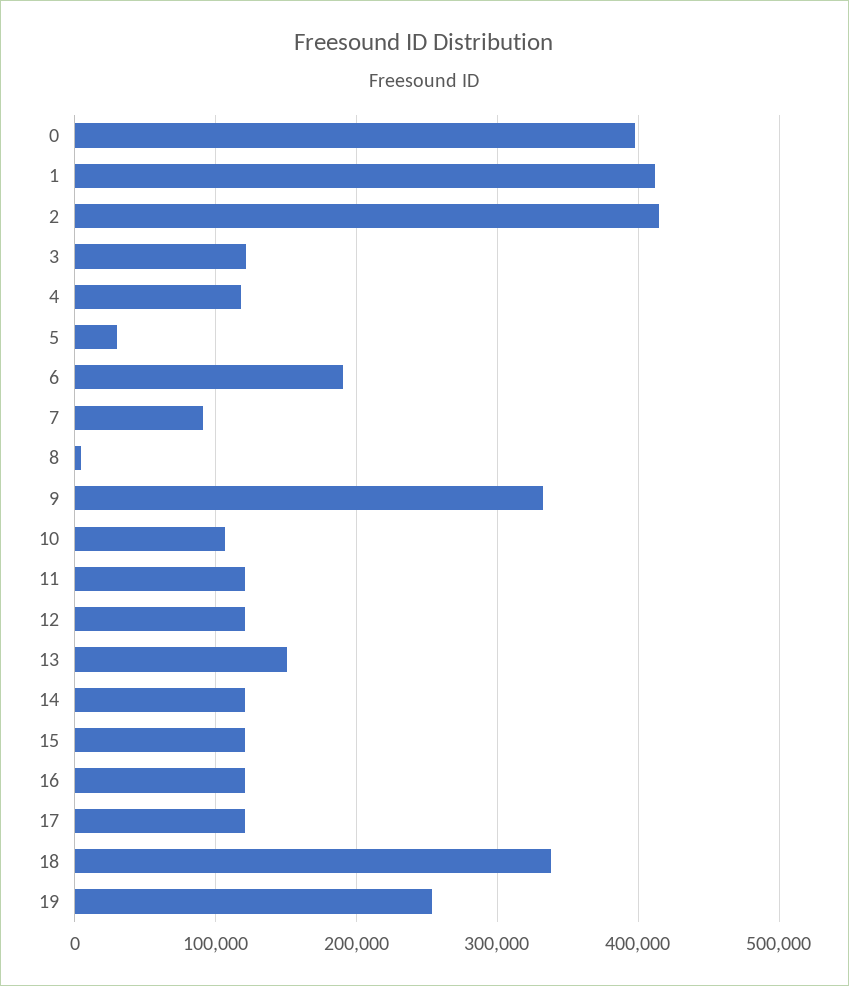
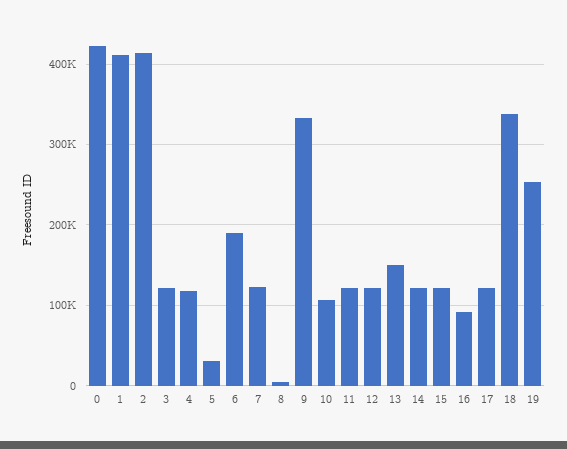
0: 400000 -> 420000
7: 90000 -> 120000
16: 120000 -> 90000

